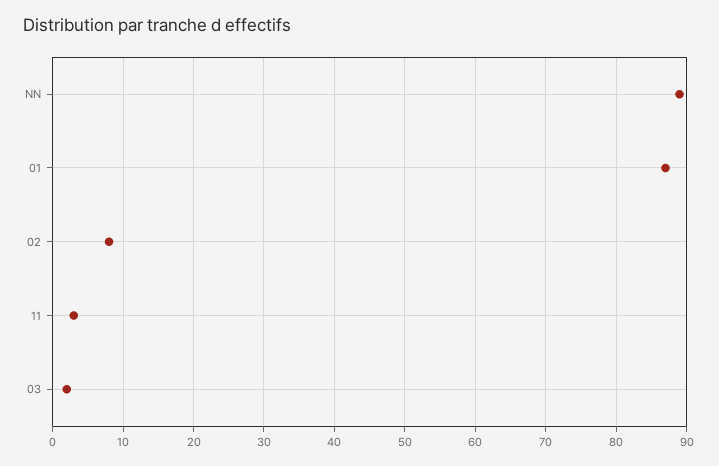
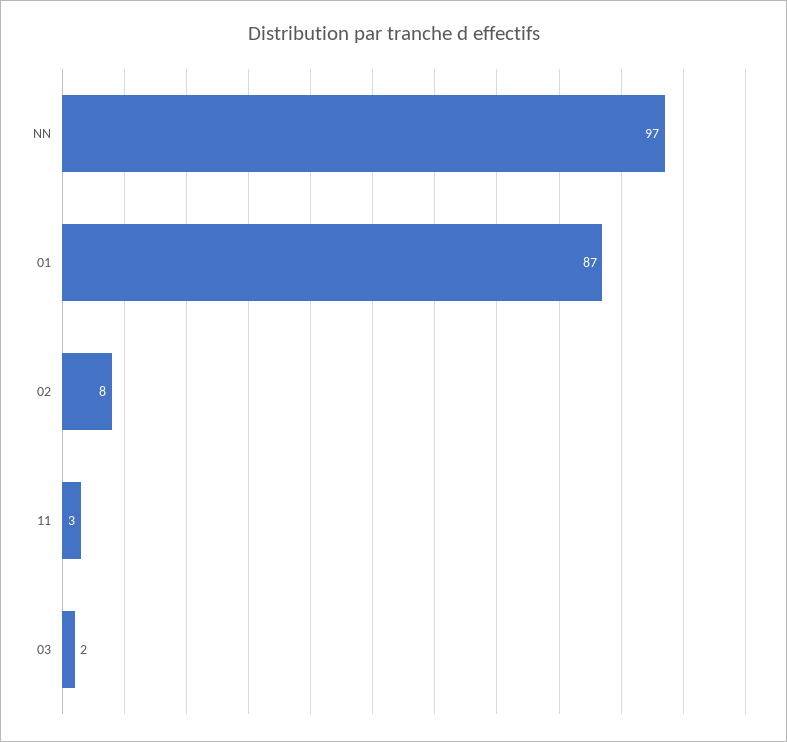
NN: 89 -> 97

